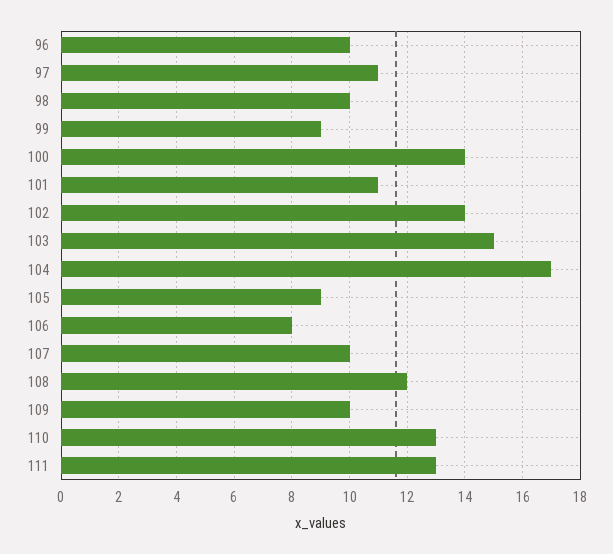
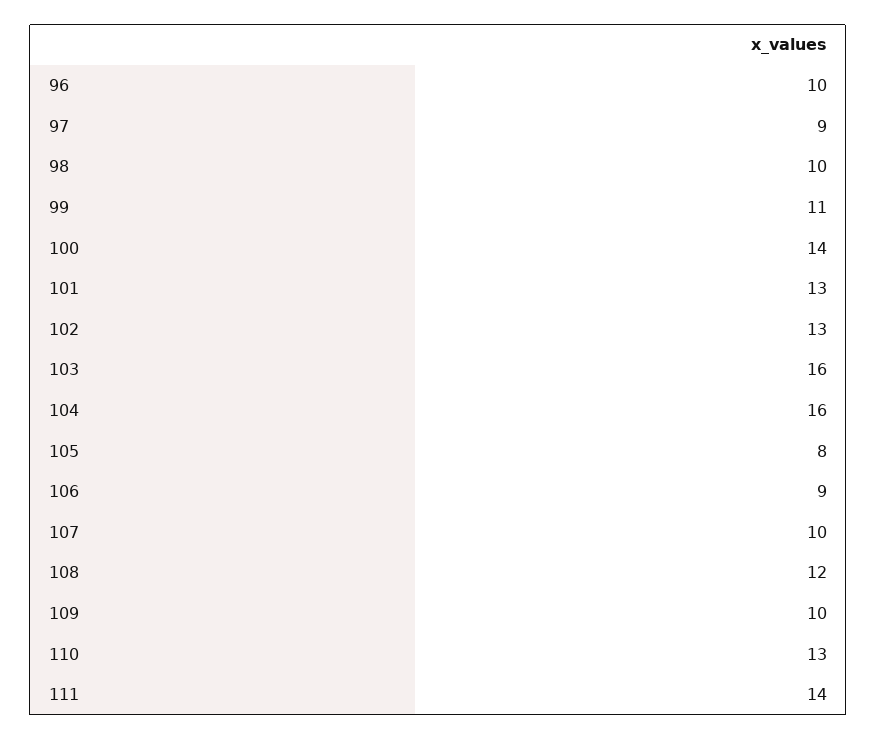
97: 11 -> 9
99: 9 -> 11
101: 11 -> 13
102: 14 -> 13
103: 15 -> 16
104: 17 -> 16
105: 9 -> 8
106: 8 -> 9
111: 13 -> 14

